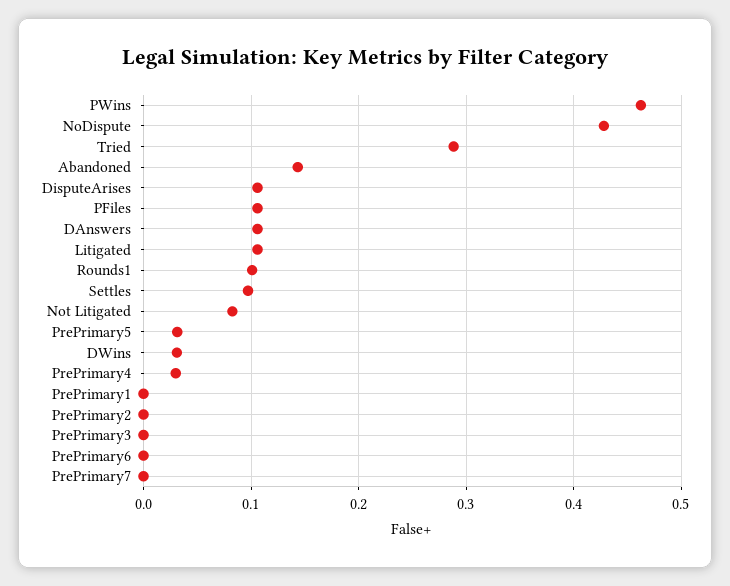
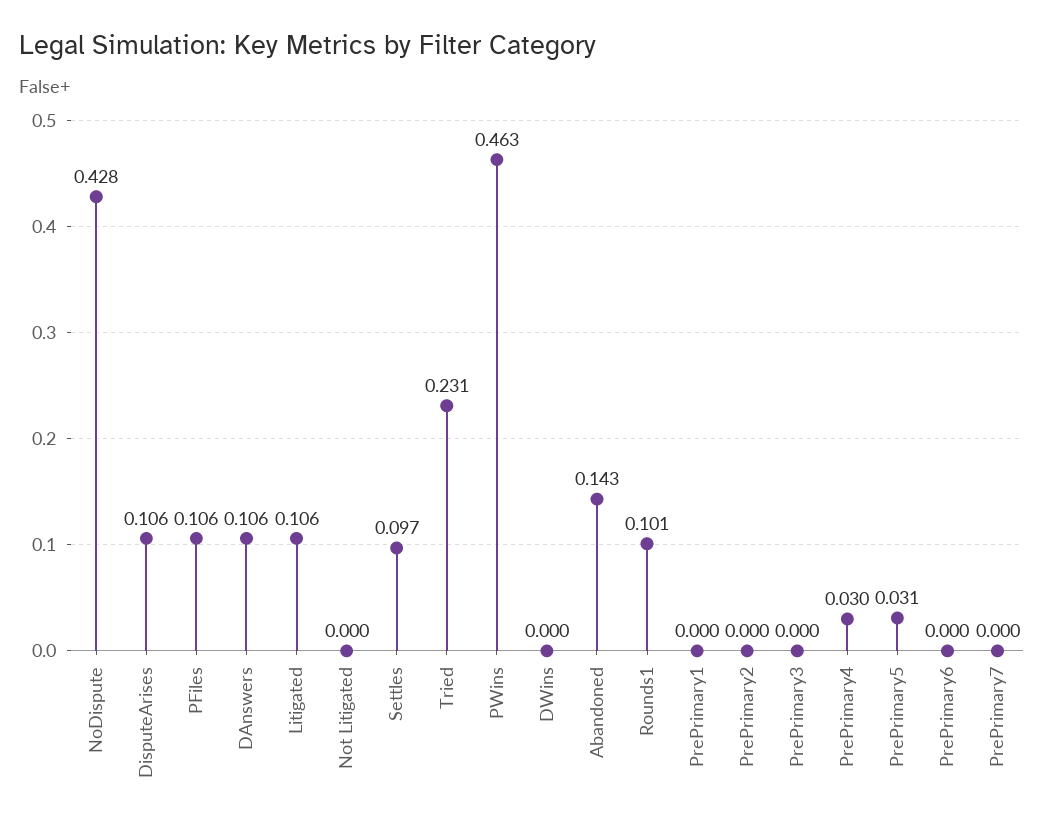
Tried: 0.29 -> 0.231
Not Litigated: 0.08 -> 0
DWins: 0.03 -> 0

